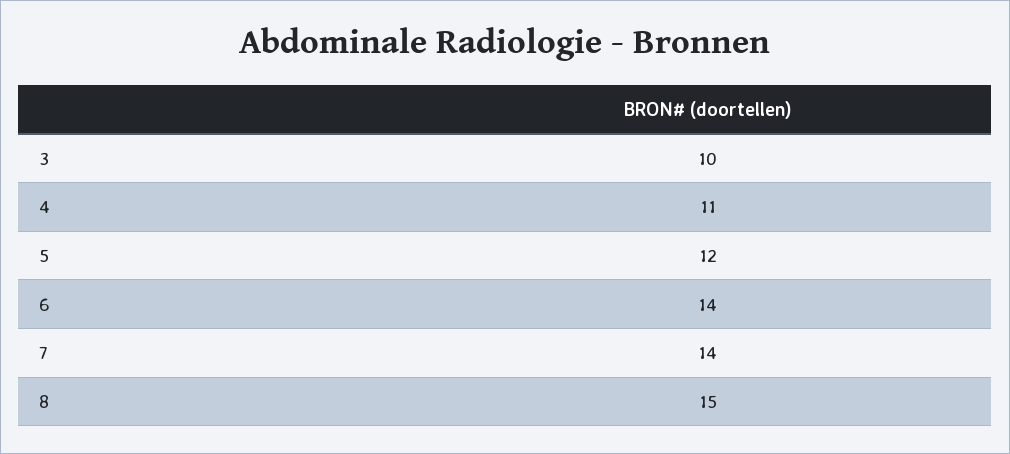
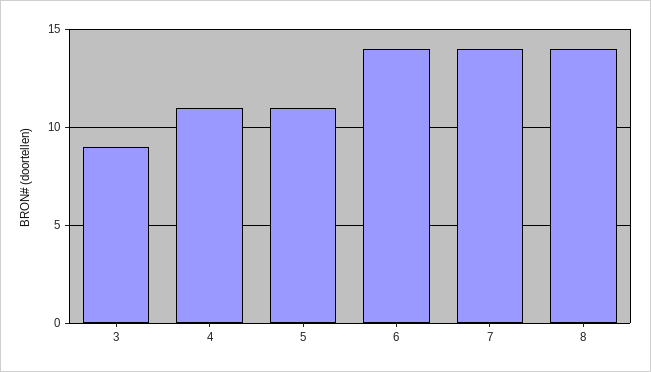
3: 10 -> 9
5: 12 -> 11
8: 15 -> 14

